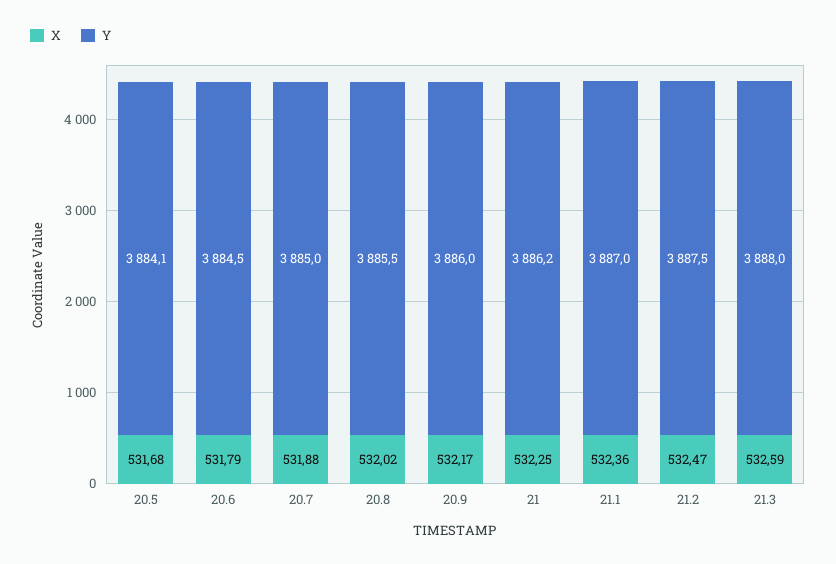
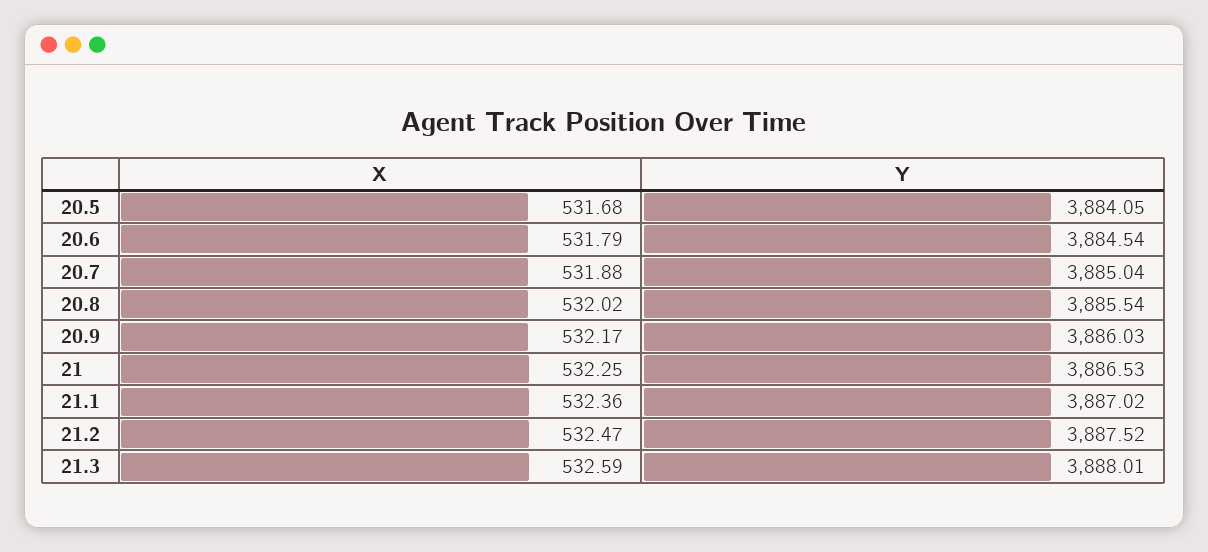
Y, 21: 3886.2 -> 3886.53

